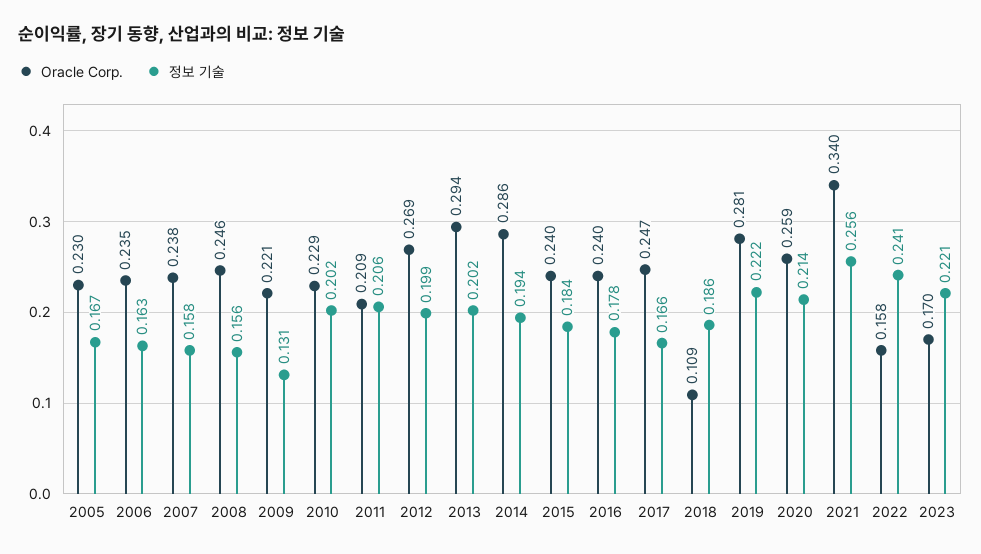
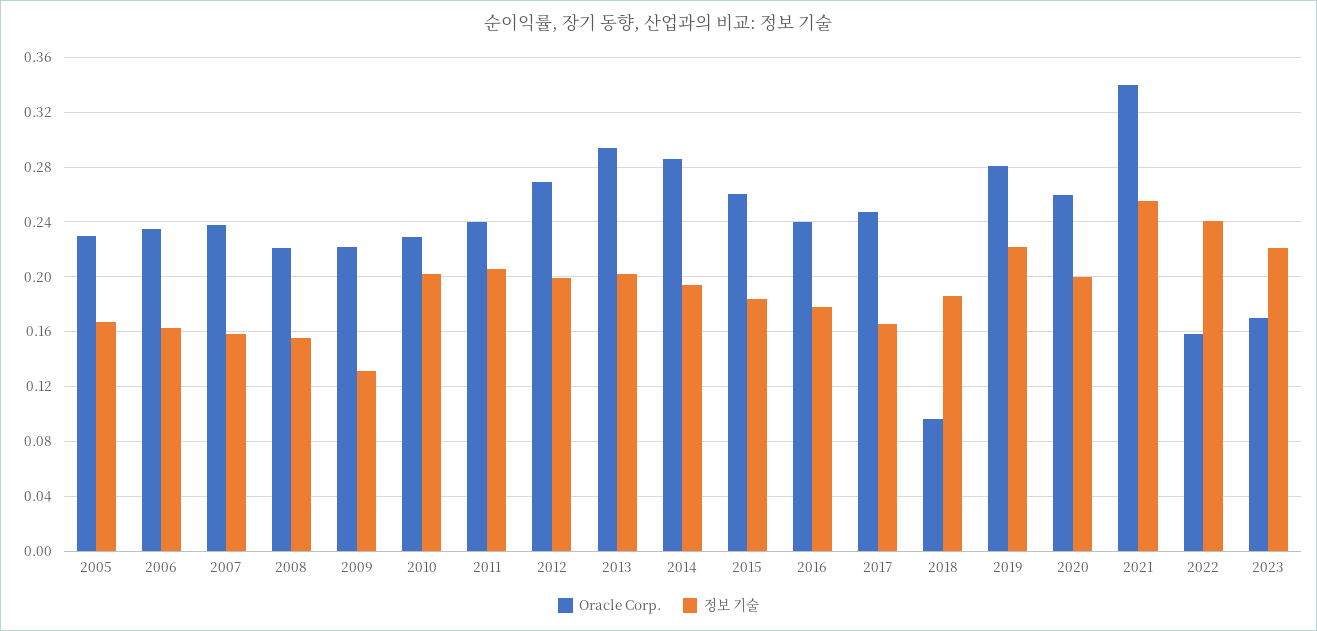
Oracle Corp., 2008: 0.246 -> 0.22
Oracle Corp., 2011: 0.209 -> 0.24
Oracle Corp., 2015: 0.24 -> 0.26
Oracle Corp., 2018: 0.109 -> 0.095
정보 기술, 2020: 0.214 -> 0.2

